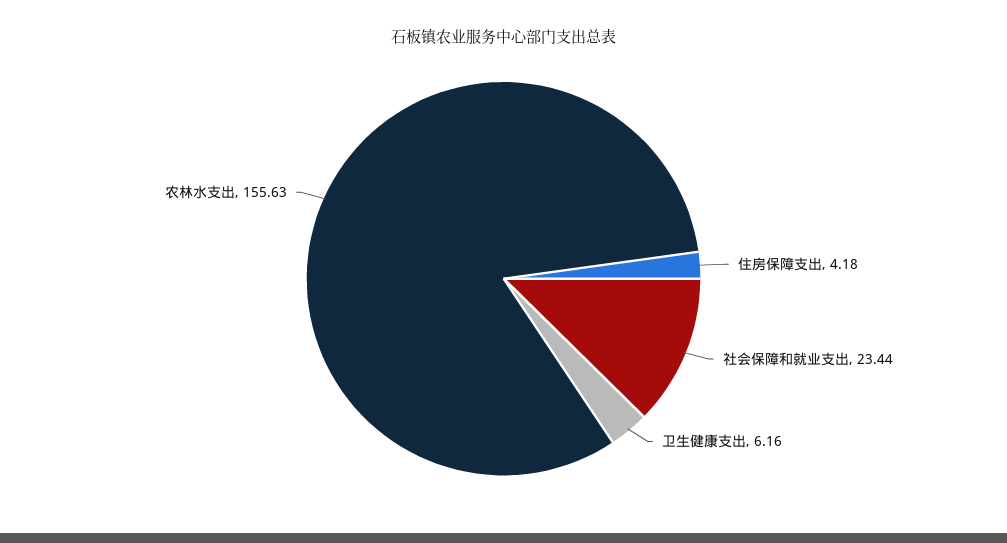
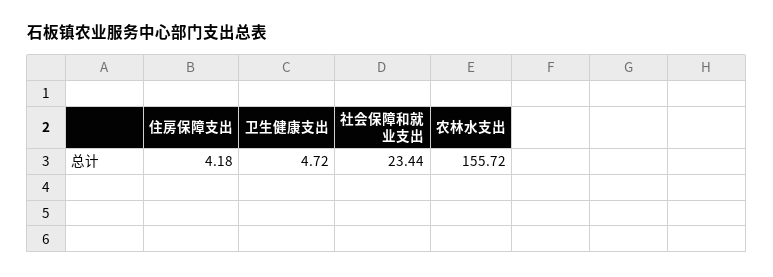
卫生健康支出: 6.16 -> 4.72
农林水支出: 155.63 -> 155.72

